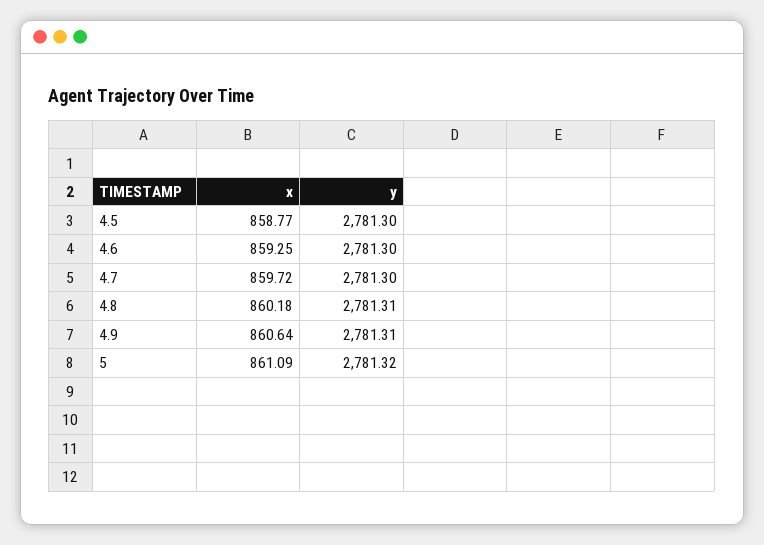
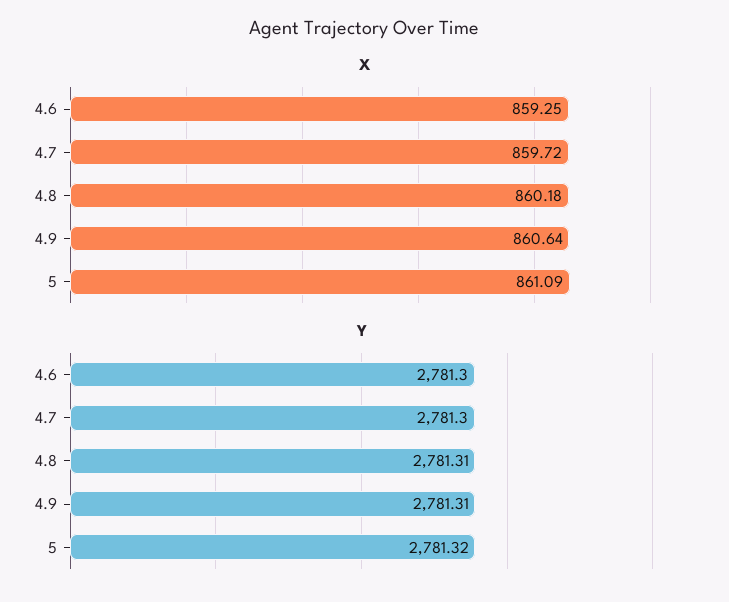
x, 4.5: 858.77 -> none
y, 4.5: 2781.3 -> none

